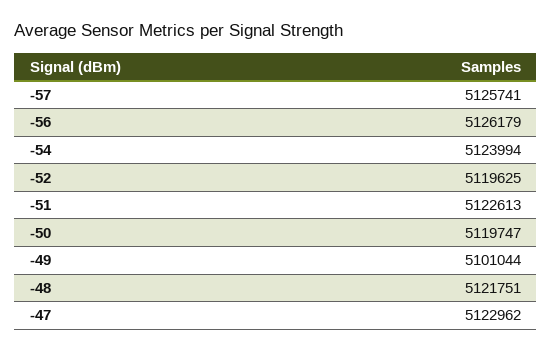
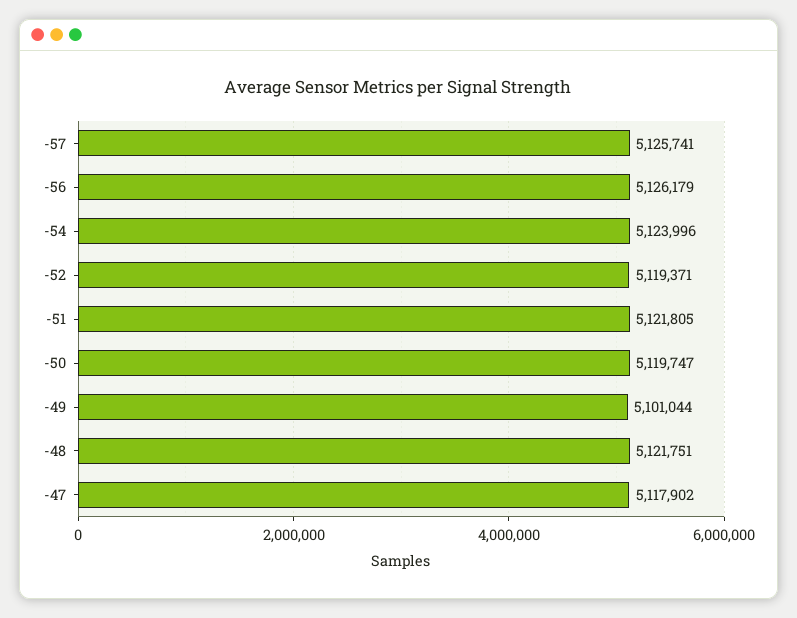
-54: 5123994 -> 5123996
-52: 5119625 -> 5119371
-51: 5122613 -> 5121805
-47: 5122962 -> 5117902

